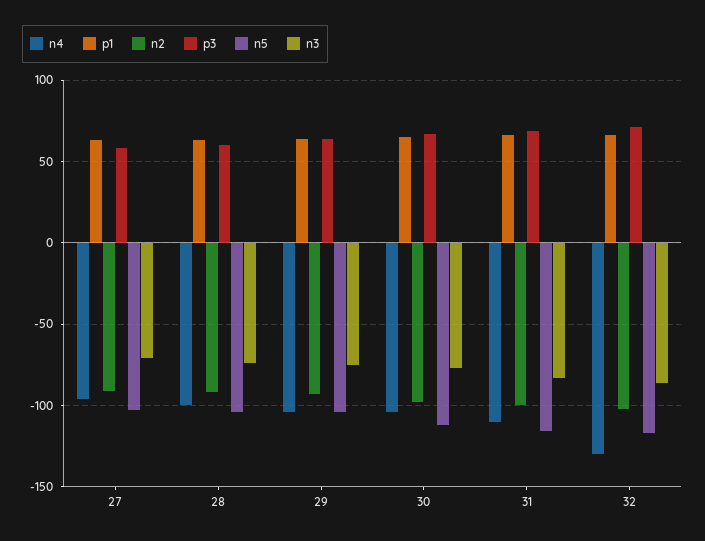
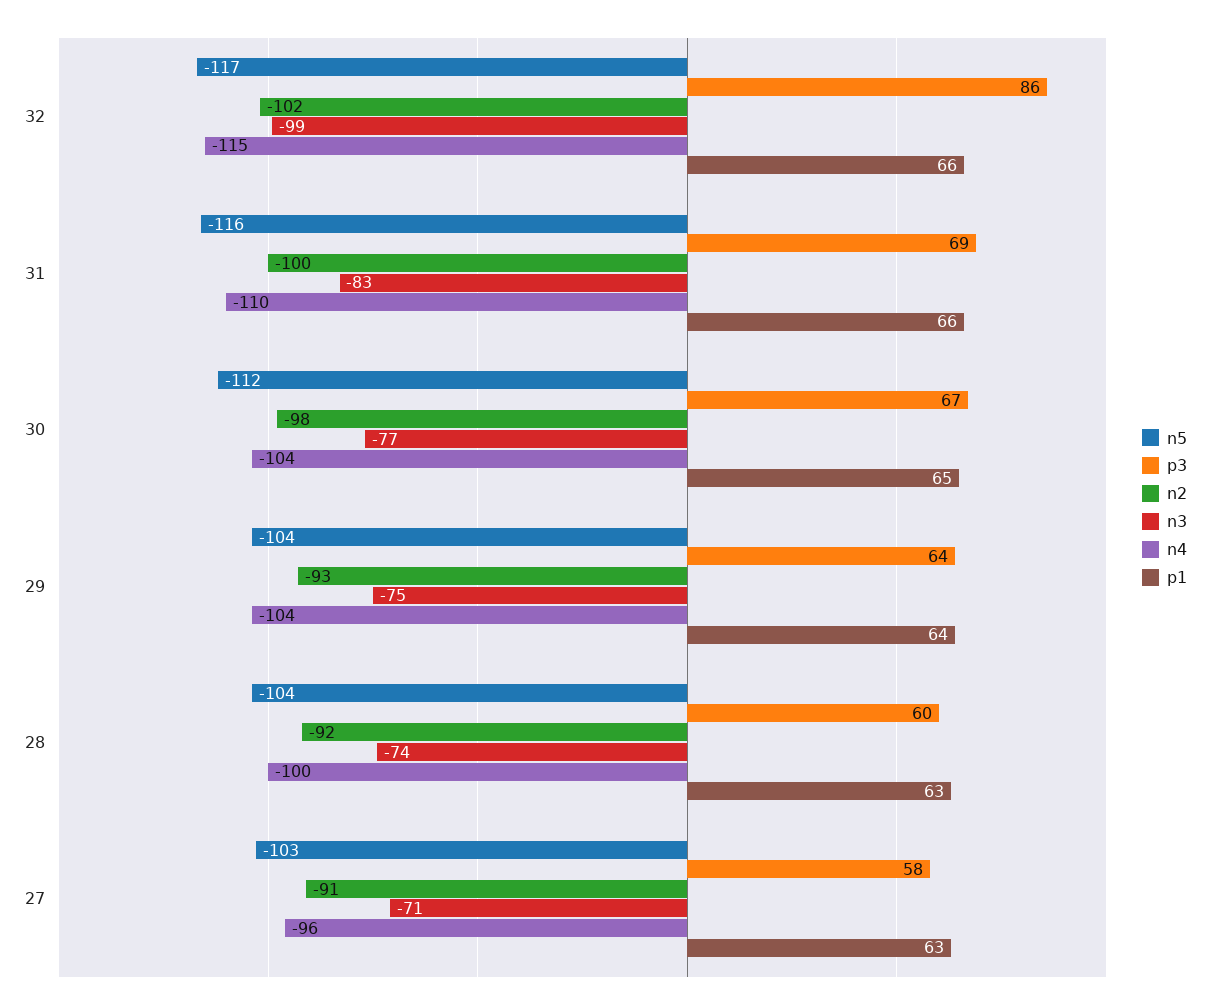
n4, 32: -130 -> -115
p3, 32: 70 -> 86
n3, 32: -85 -> -99

